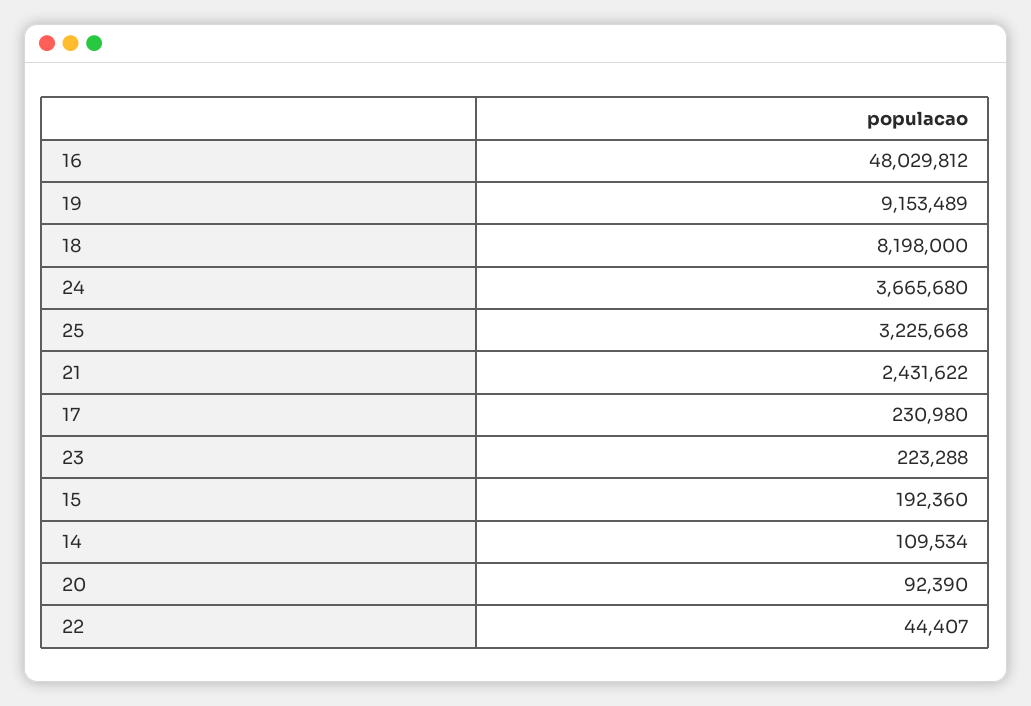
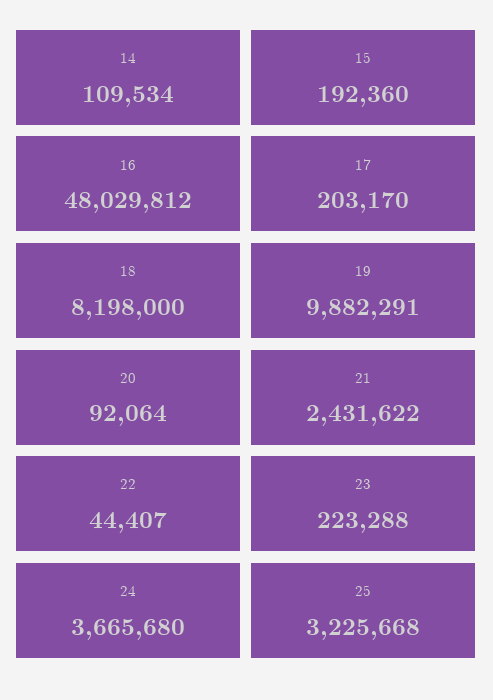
19: 9153489 -> 9882291
17: 230980 -> 203170
20: 92390 -> 92064

